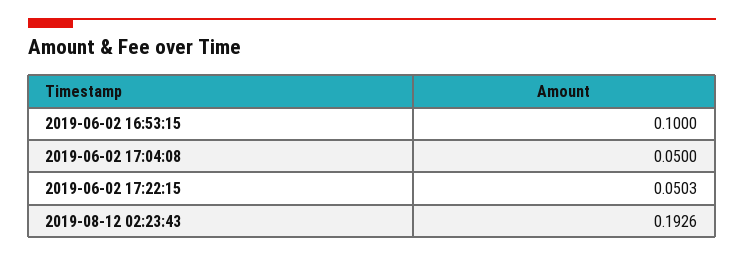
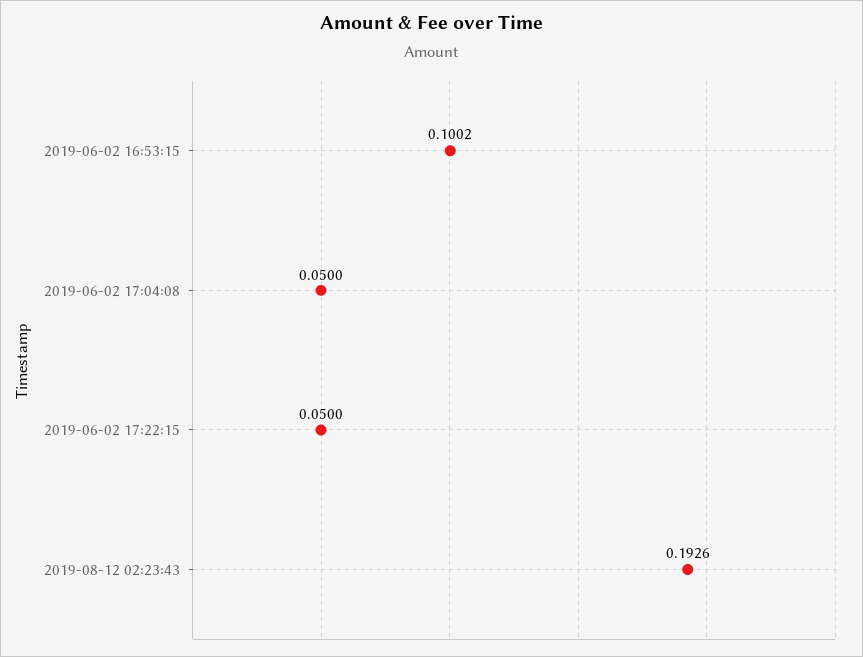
2019-06-02 16:53:15: 0.1 -> 0.1002
2019-06-02 17:22:15: 0.0503 -> 0.05

